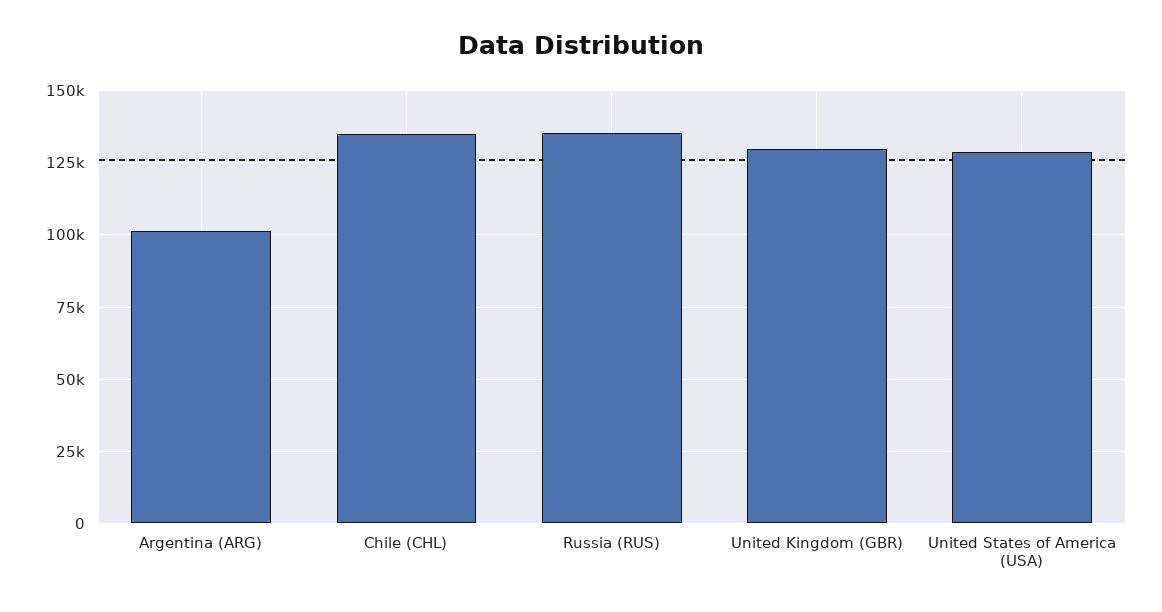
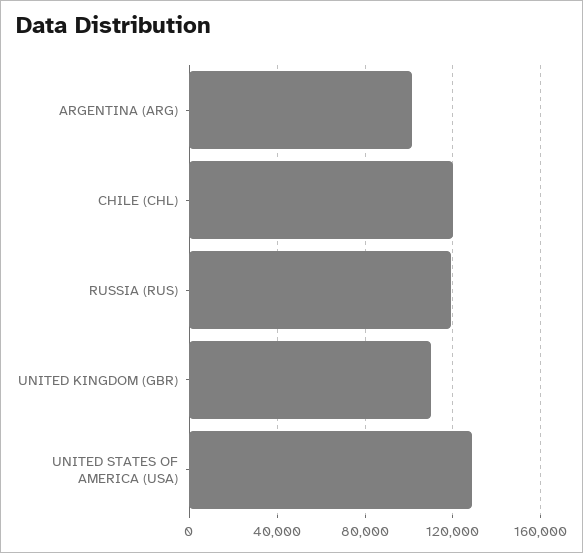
Chile (CHL): 135000 -> 120000
Russia (RUS): 135000 -> 120000
United Kingdom (GBR): 130000 -> 110000

